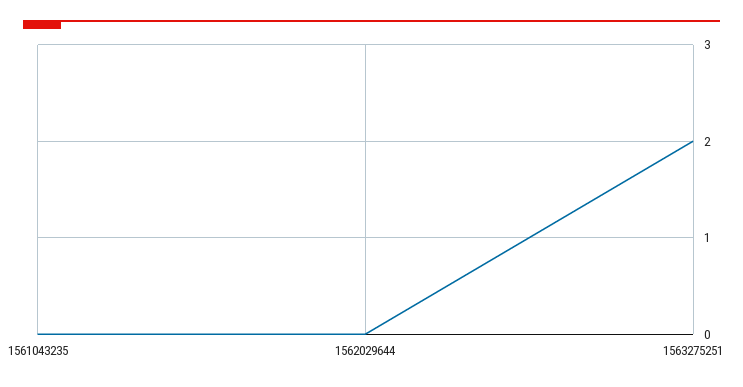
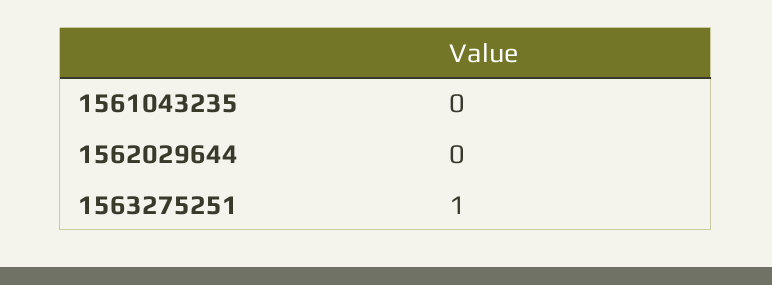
1563275251: 2 -> 1

